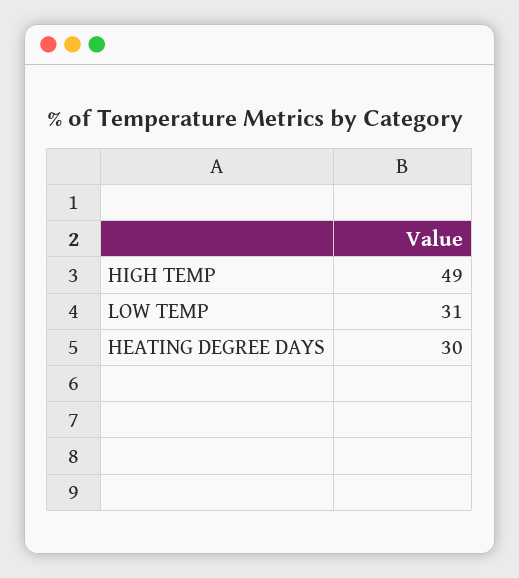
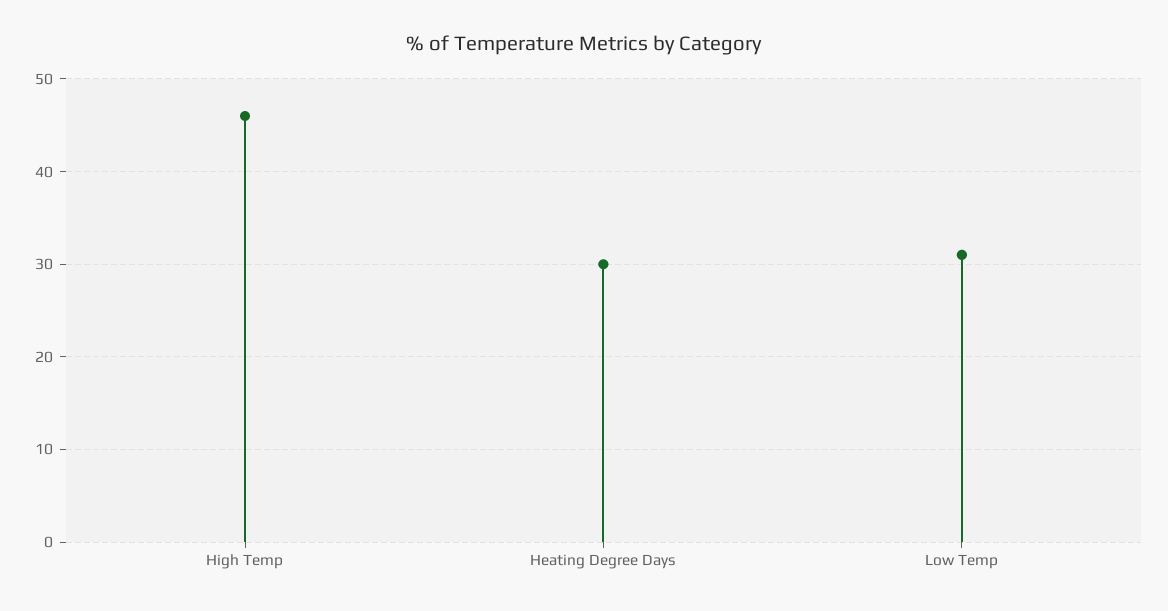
HIGH TEMP: 49 -> 46

